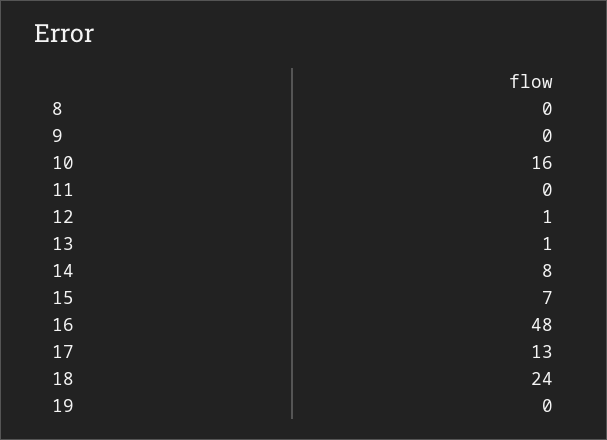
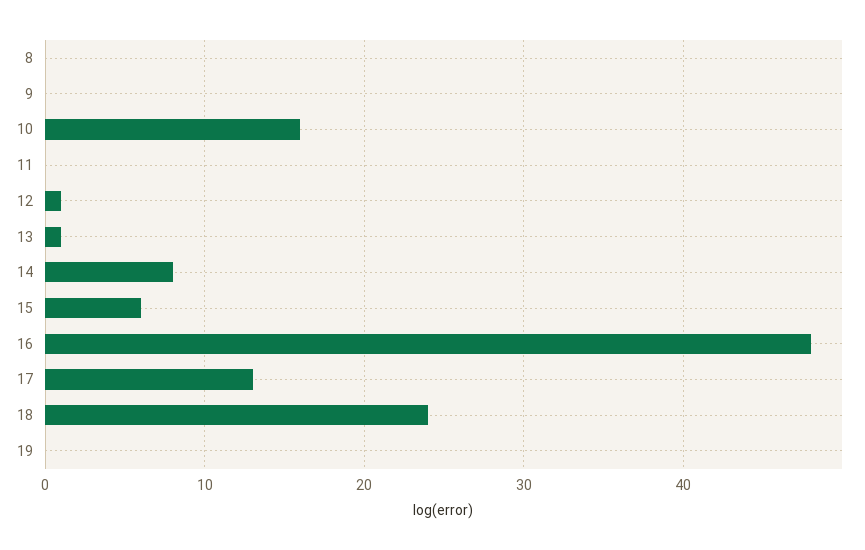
15: 7 -> 6

